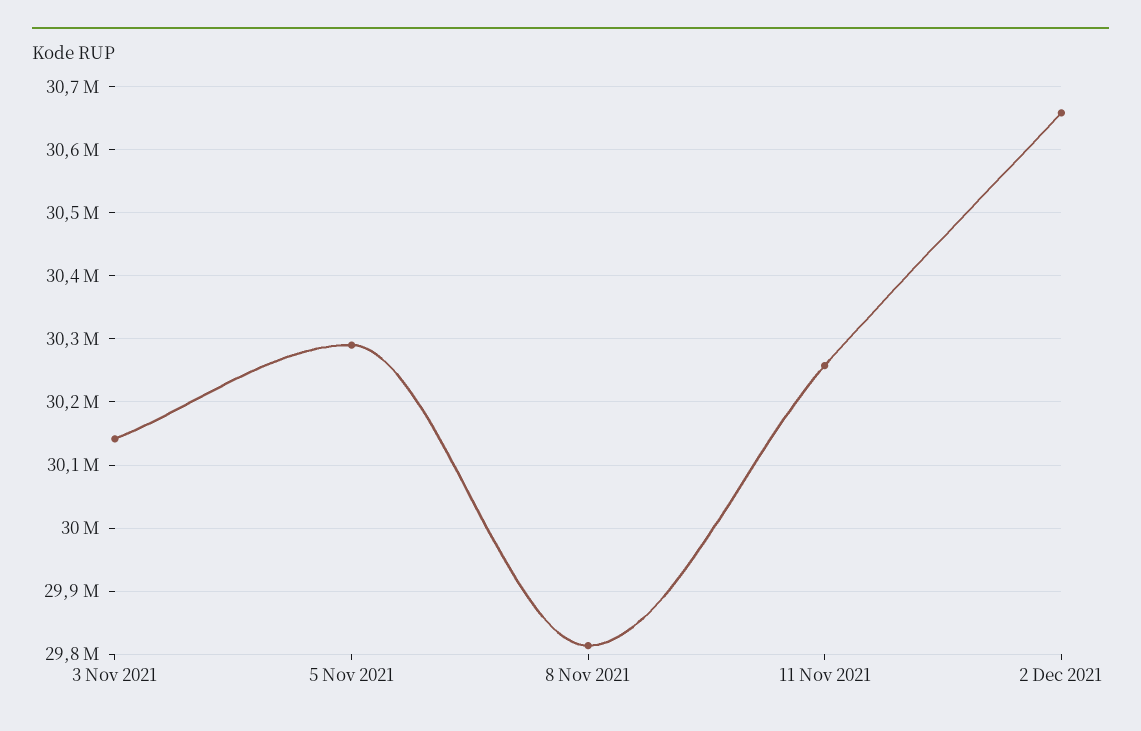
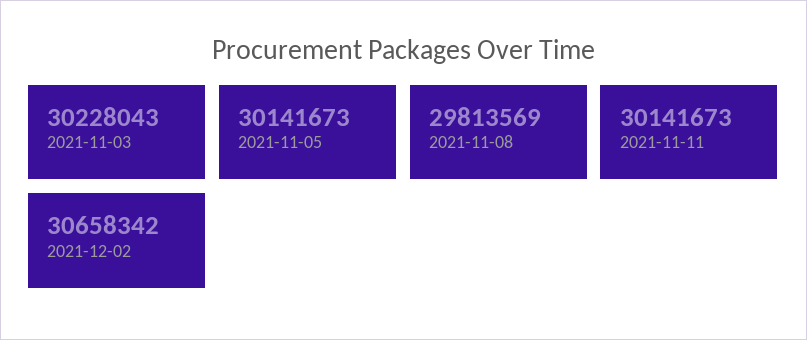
3 Nov 2021: 30140000 -> 30228043
5 Nov 2021: 30290000 -> 30141673
11 Nov 2021: 30260000 -> 30141673

